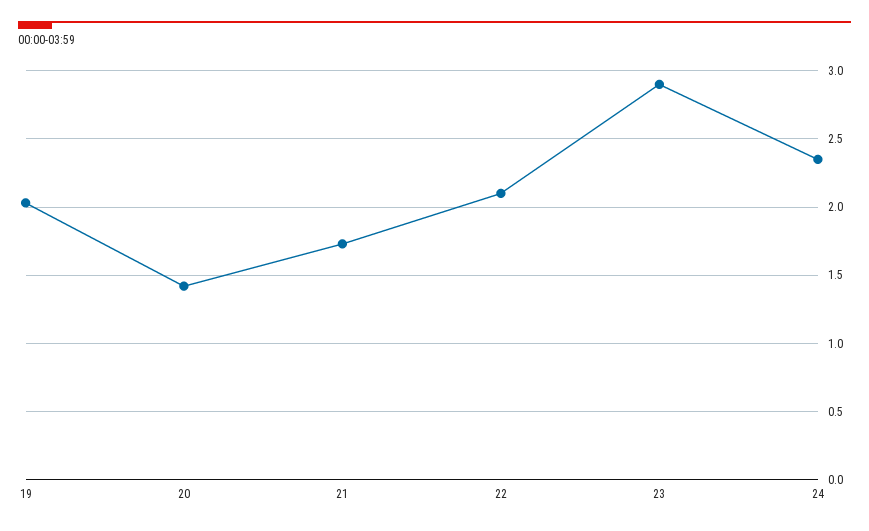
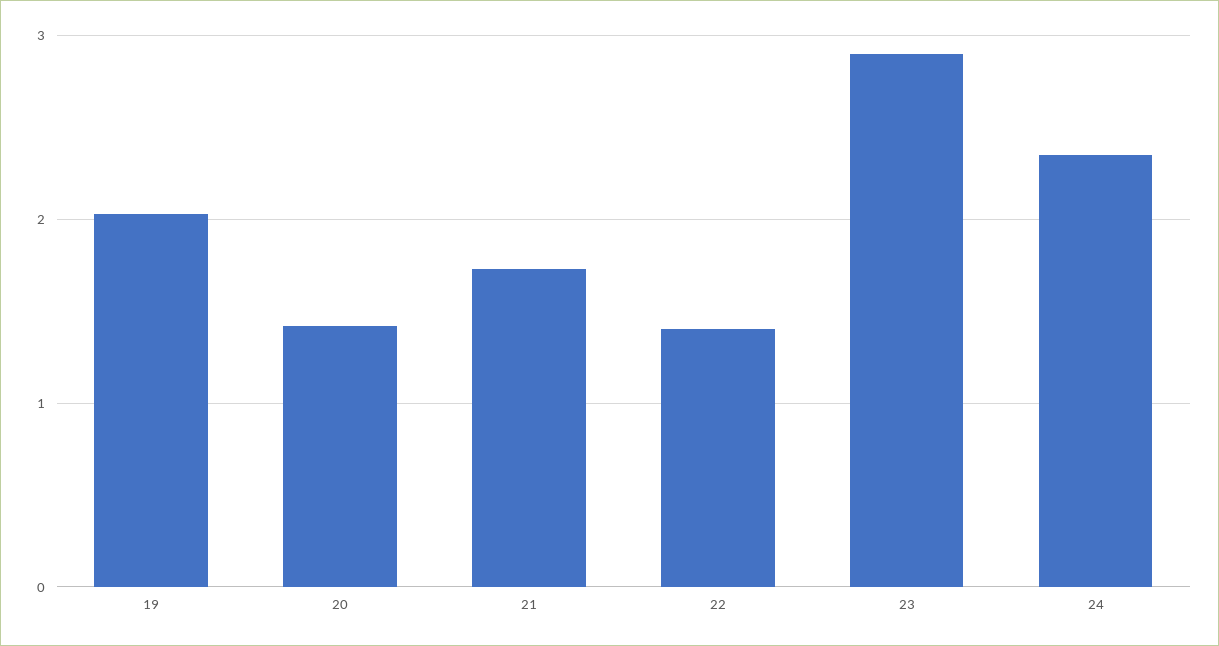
22: 2.1 -> 1.4

